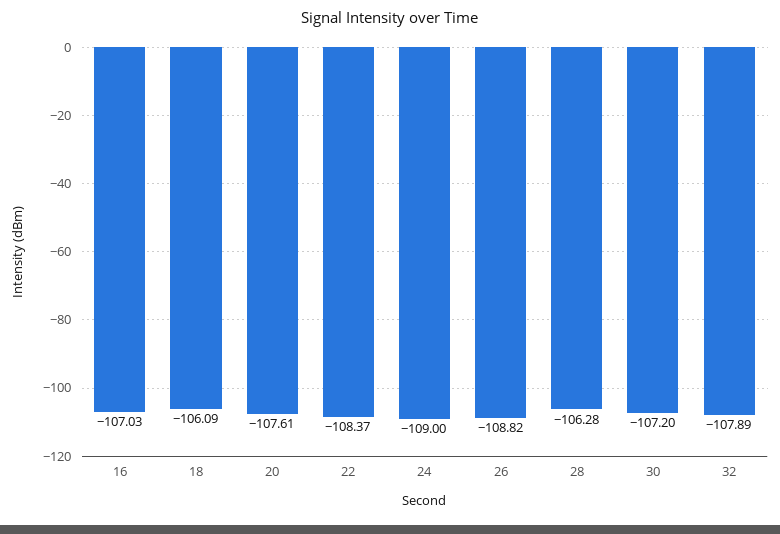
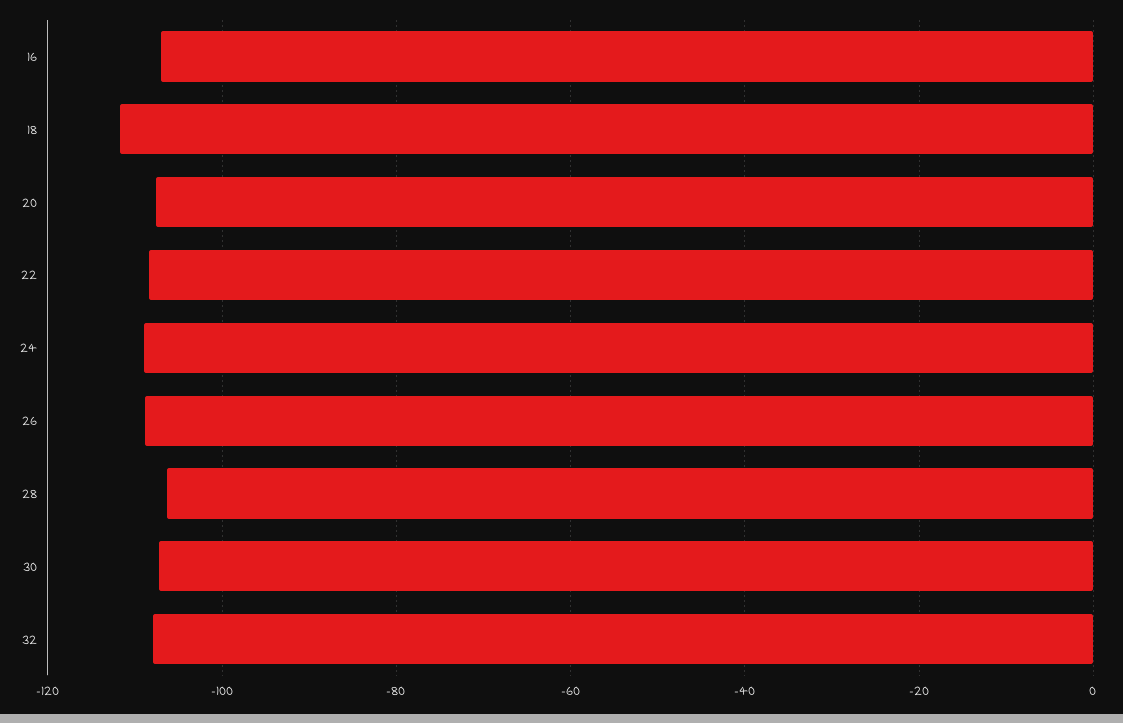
18: -106.09 -> -112

